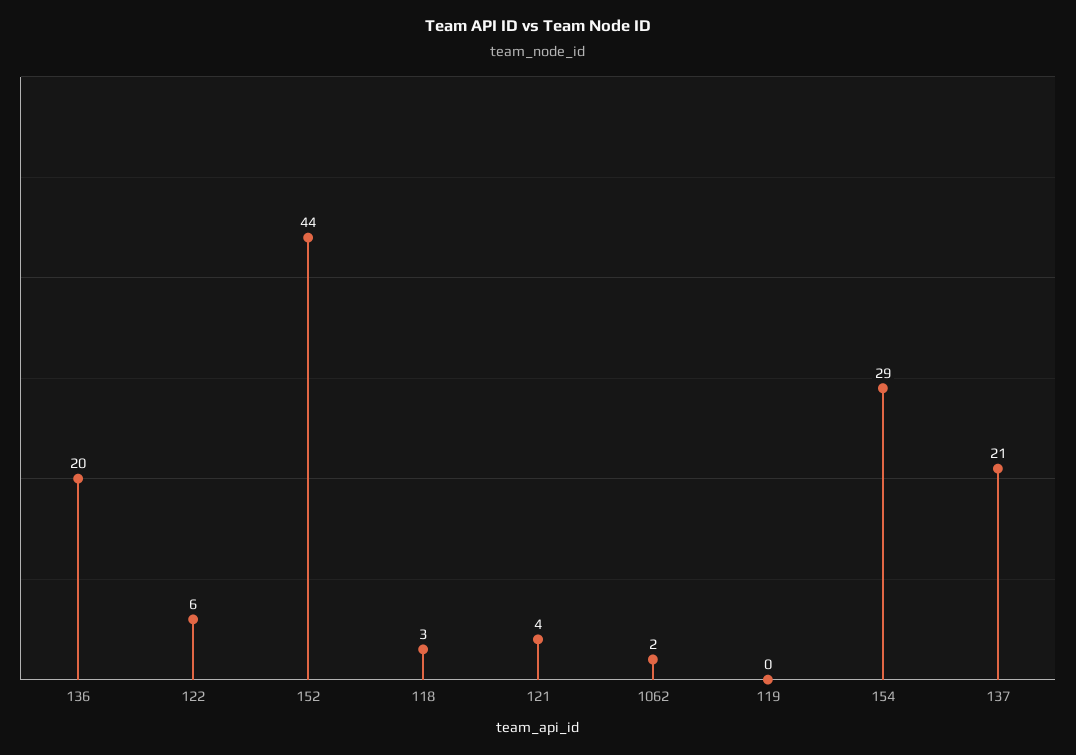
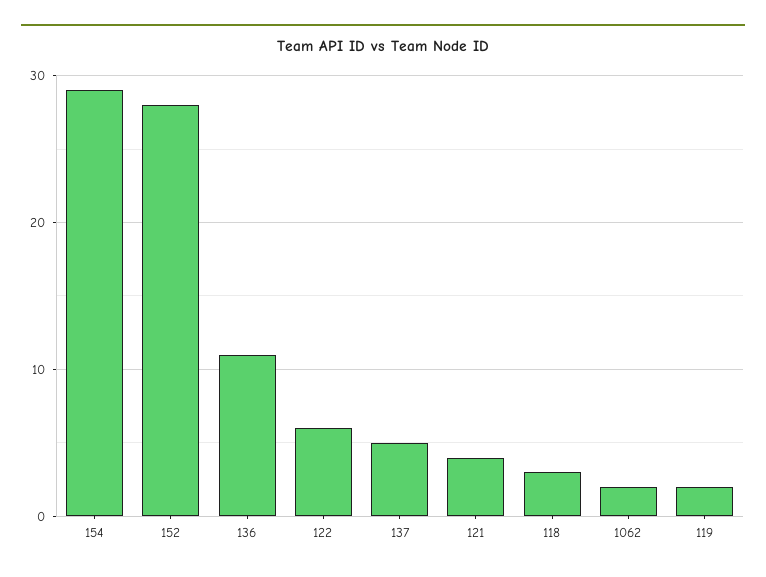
136: 20 -> 11
152: 44 -> 28
119: 0 -> 2
137: 21 -> 5

